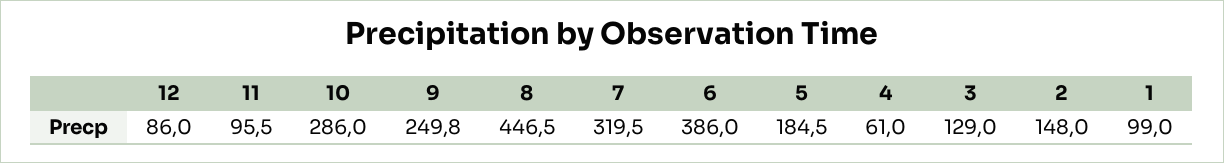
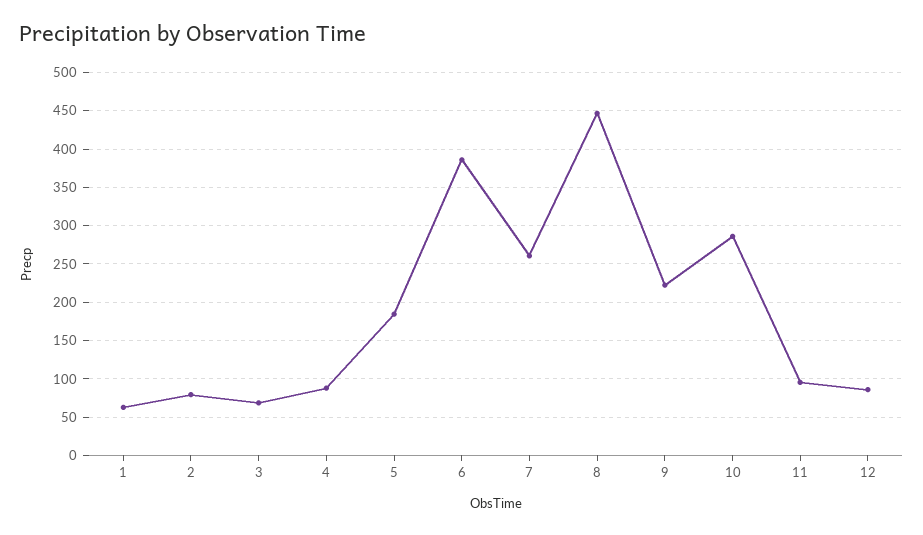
9: 249.8 -> 220
7: 319.5 -> 260
4: 61 -> 90
3: 129 -> 70
2: 148 -> 80
1: 99 -> 60

